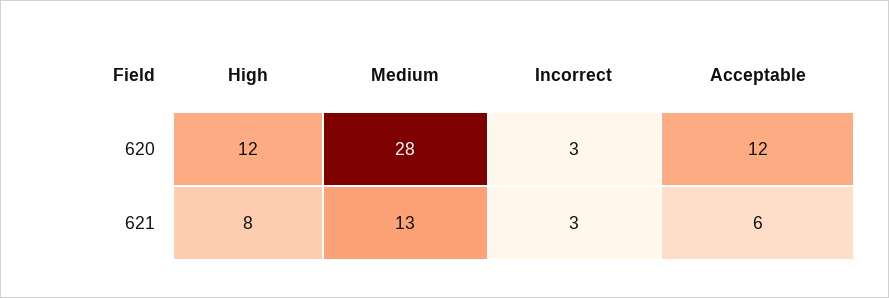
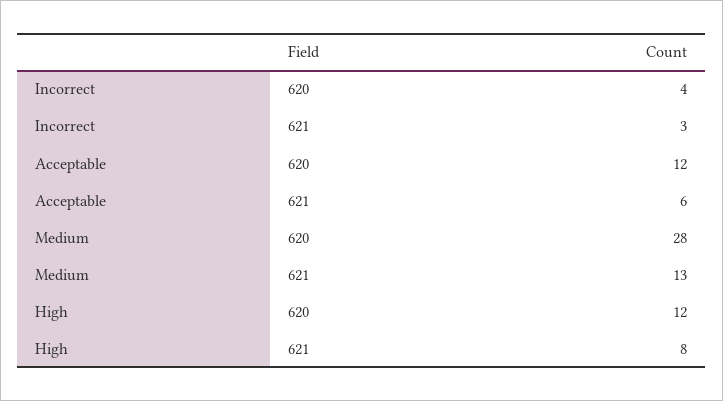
Incorrect, 620: 3 -> 4

